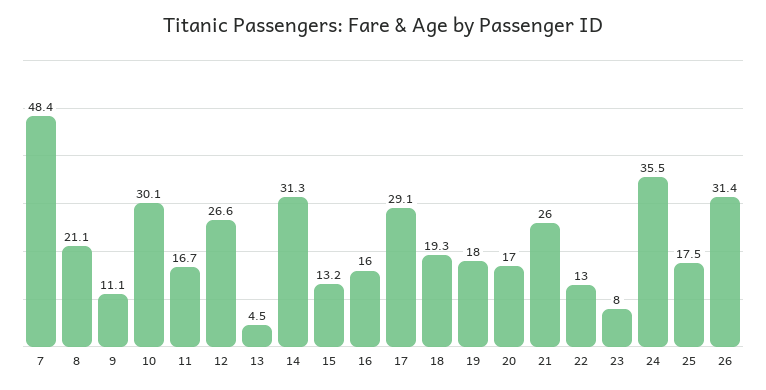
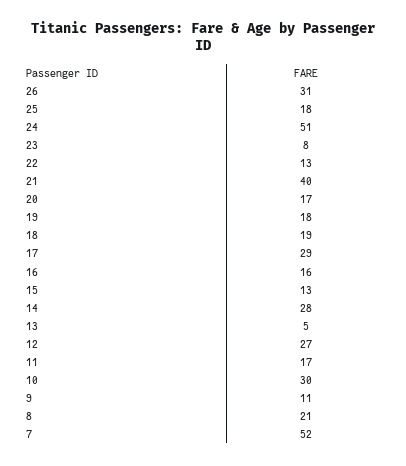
7: 48.4 -> 52
14: 31.3 -> 28
21: 26 -> 40
24: 35.5 -> 51

